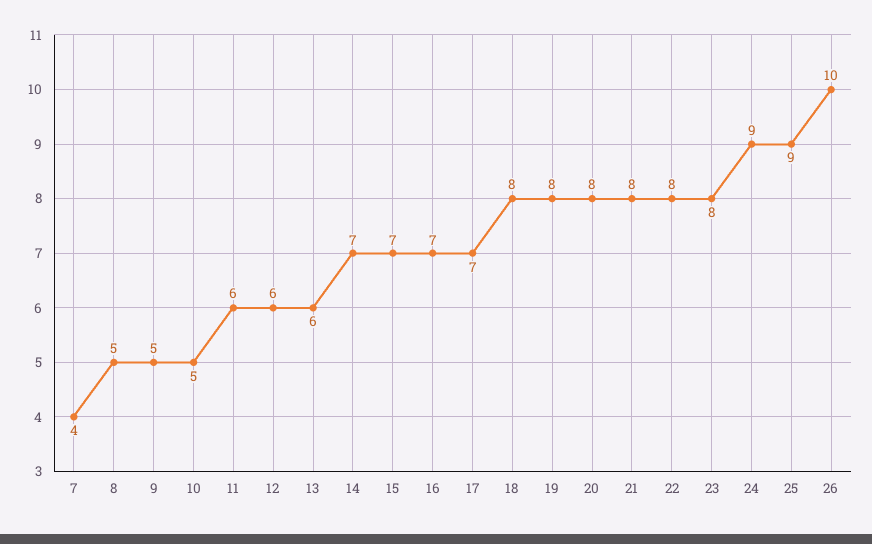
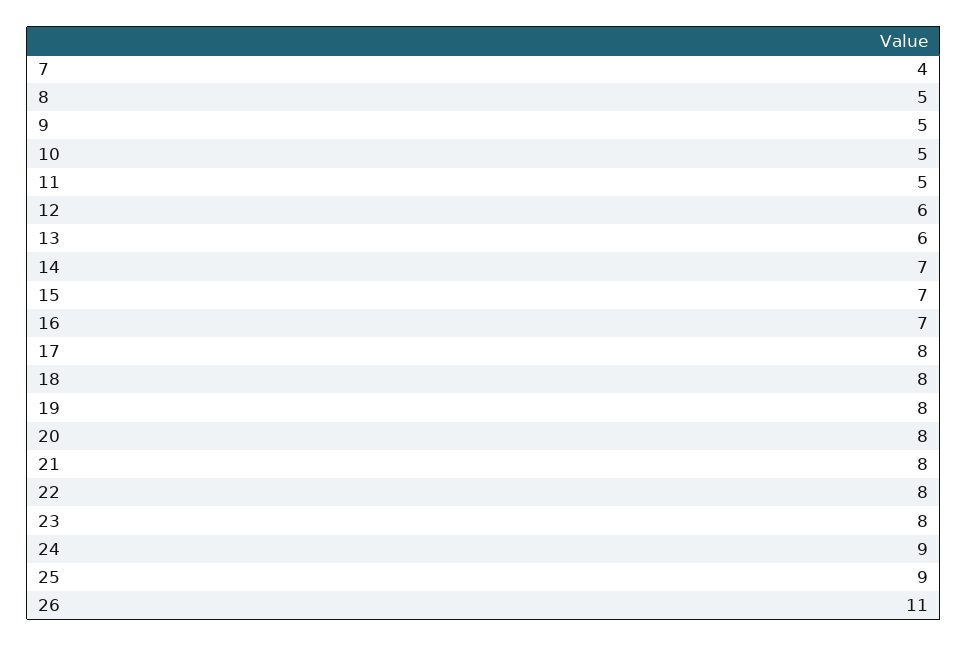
11: 6 -> 5
17: 7 -> 8
26: 10 -> 11

